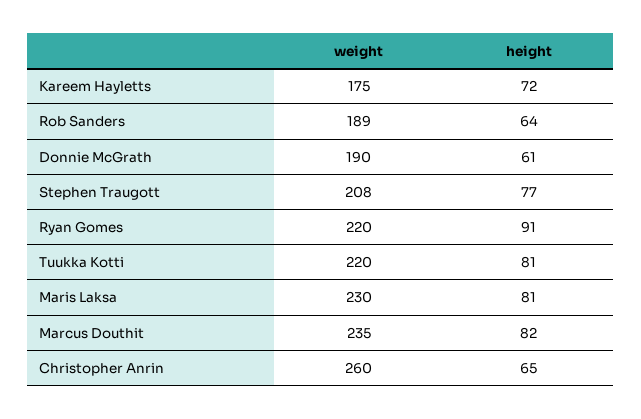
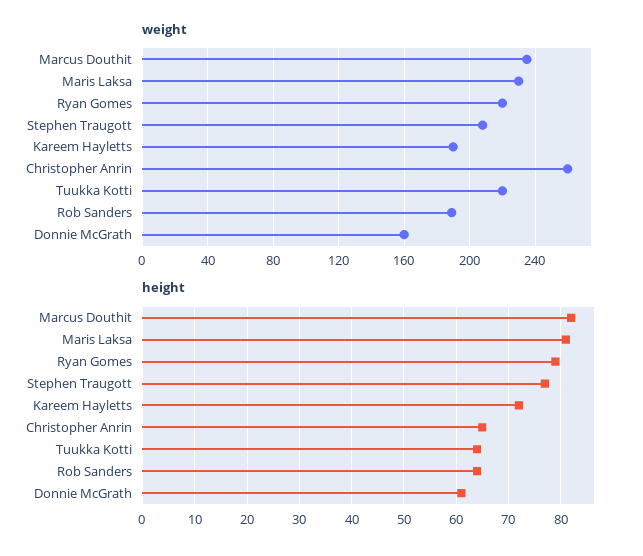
weight, Kareem Hayletts: 175 -> 190
weight, Donnie McGrath: 190 -> 160
height, Ryan Gomes: 91 -> 80
height, Tuukka Kotti: 81 -> 65

